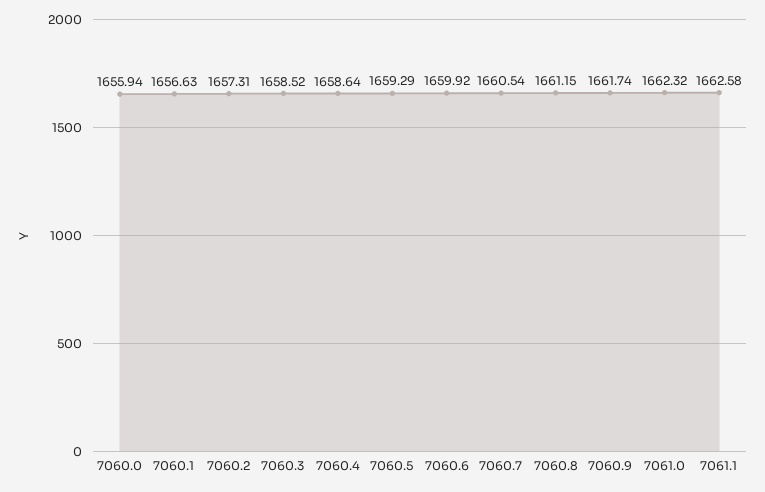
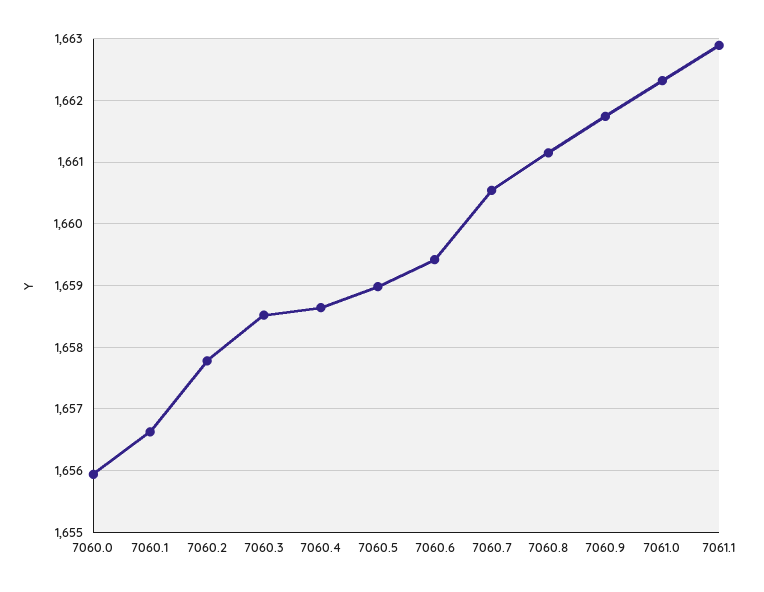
7060.2: 1657.31 -> 1657.8
7060.5: 1659.29 -> 1659
7060.6: 1659.92 -> 1659.4
7061.1: 1662.58 -> 1662.9

